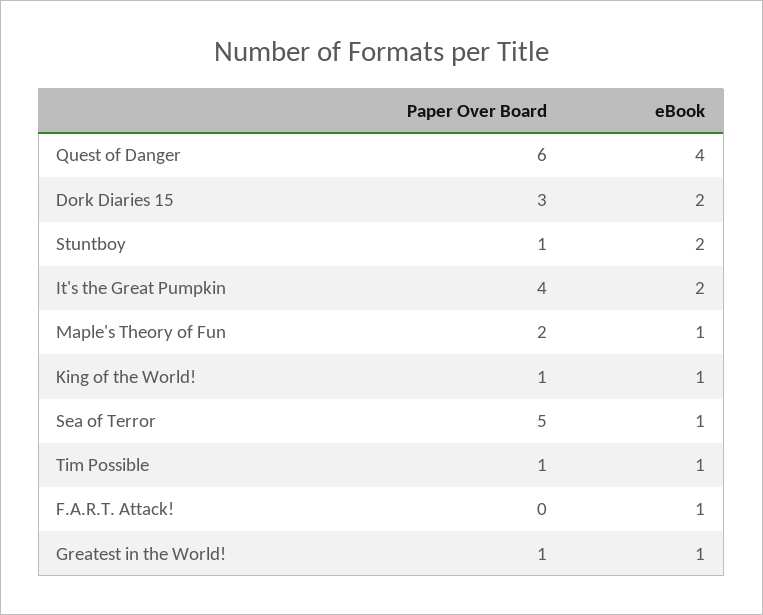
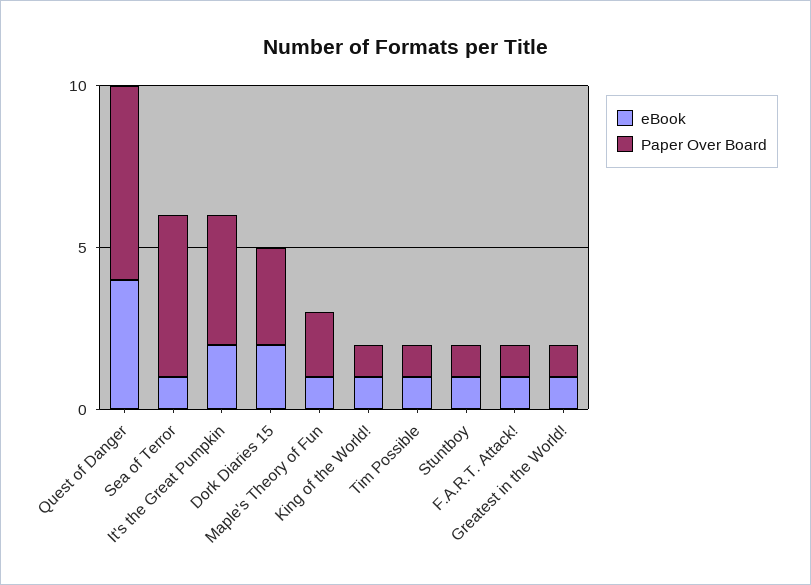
eBook, Stuntboy: 2 -> 1
Paper Over Board, F.A.R.T. Attack!: 0 -> 1

